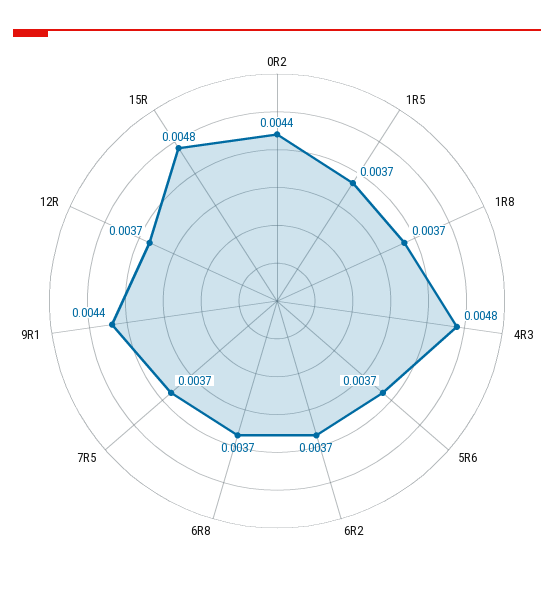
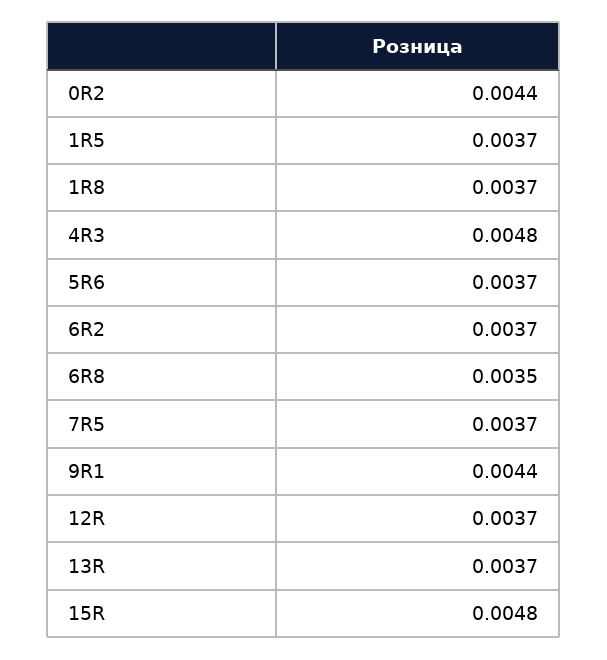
6R8: 0.0037 -> 0.0035
13R: none -> 0.0037

